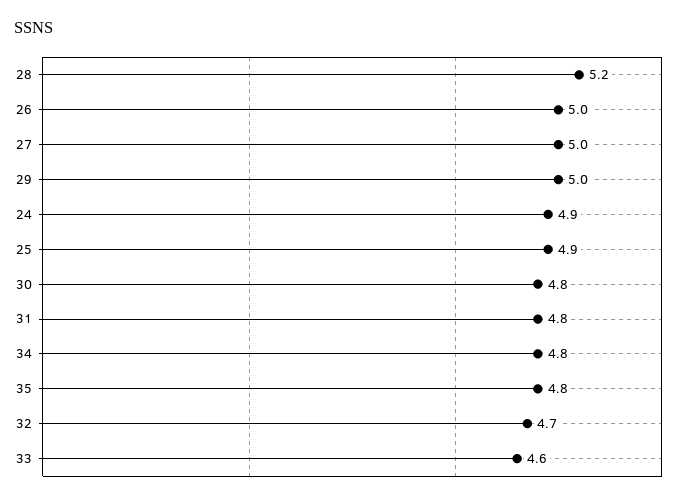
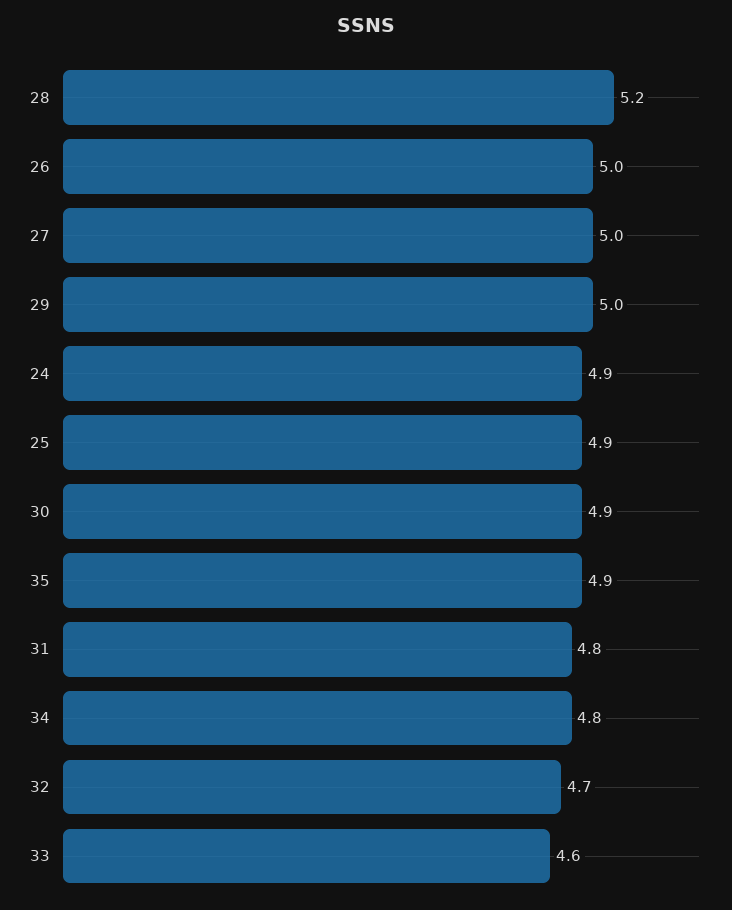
30: 4.8 -> 4.9
35: 4.8 -> 4.9

